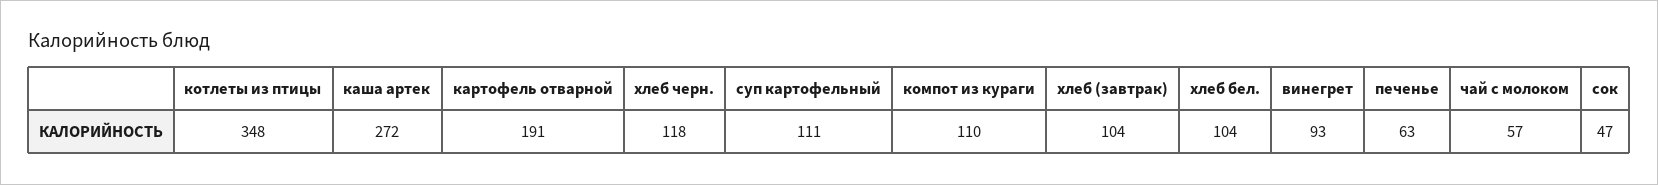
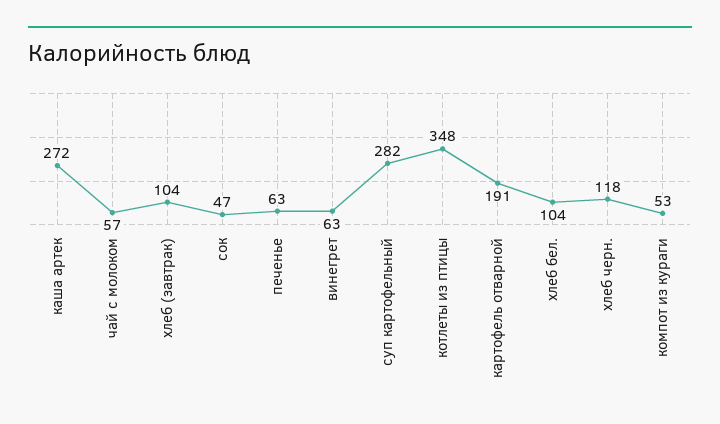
суп картофельный: 111 -> 282
компот из кураги: 110 -> 53
винегрет: 93 -> 63

